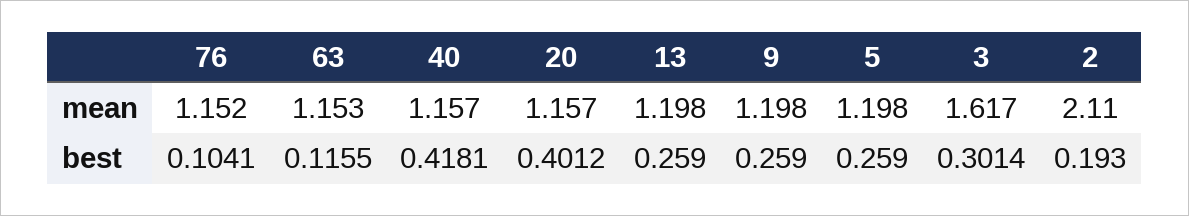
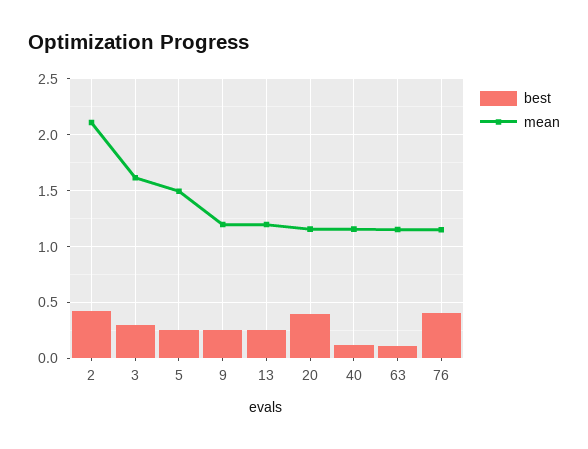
mean, 5: 1.198 -> 1.5
best, 76: 0.1041 -> 0.4
best, 40: 0.4181 -> 0.1
best, 2: 0.193 -> 0.4

